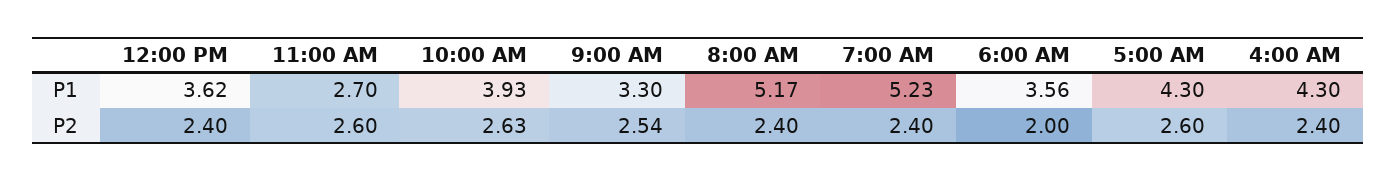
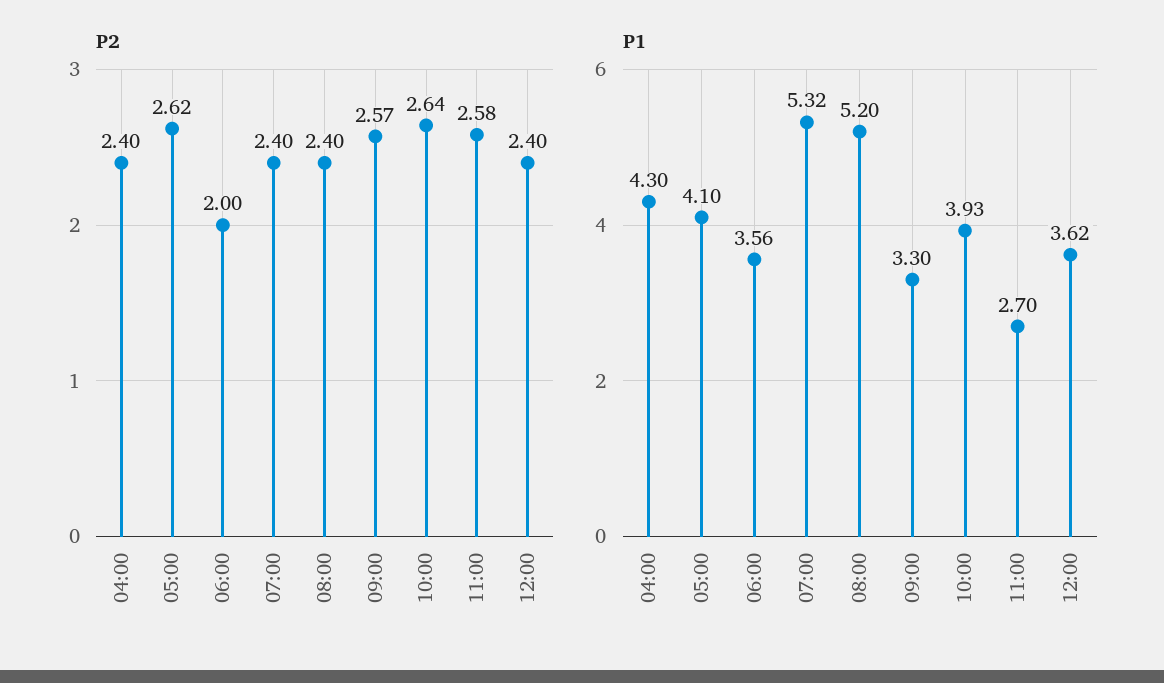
P1, 8:00 AM: 5.17 -> 5.2
P1, 7:00 AM: 5.23 -> 5.32
P1, 5:00 AM: 4.3 -> 4.1
P2, 11:00 AM: 2.6 -> 2.58
P2, 10:00 AM: 2.63 -> 2.64
P2, 9:00 AM: 2.54 -> 2.57
P2, 5:00 AM: 2.6 -> 2.62

